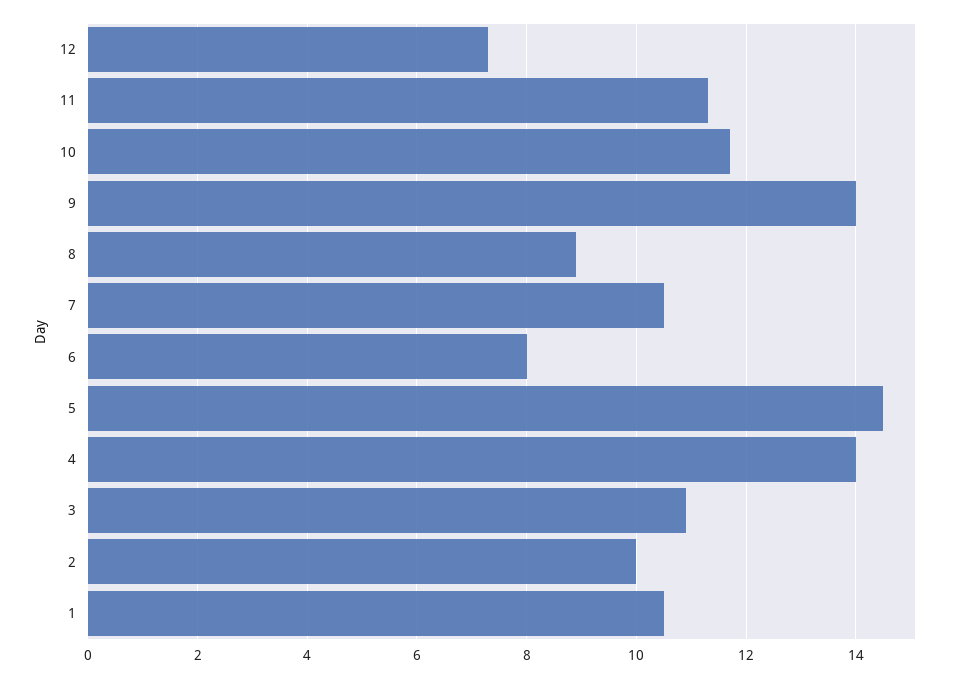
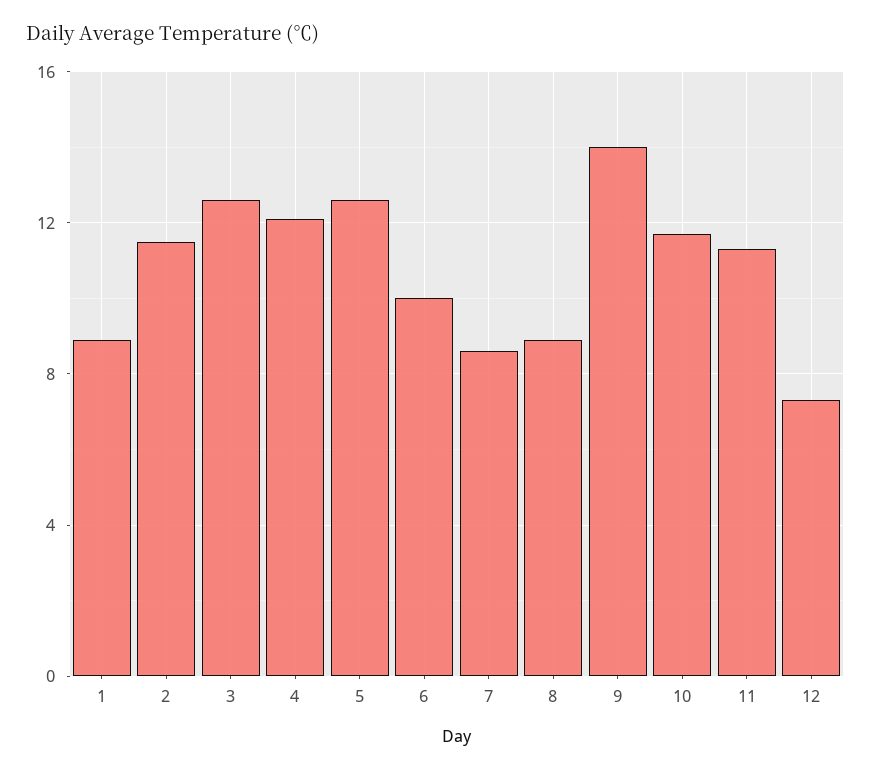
7: 10.5 -> 8.5
6: 8 -> 10
5: 14.5 -> 12.5
4: 14 -> 12
3: 11 -> 12.5
2: 10 -> 11.5
1: 10.5 -> 9

